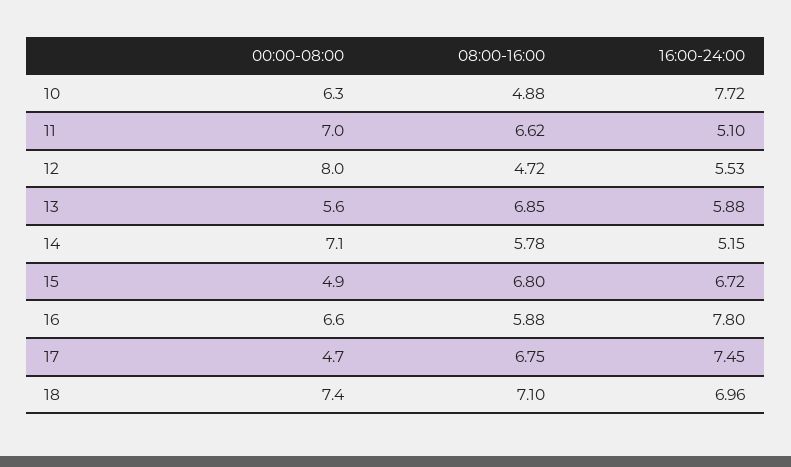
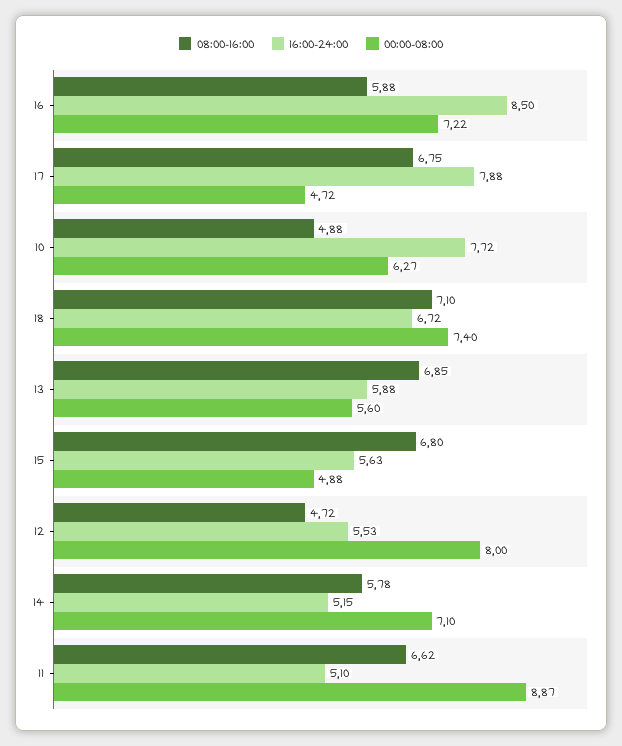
00:00-08:00, 11: 7 -> 8.87
16:00-24:00, 15: 6.72 -> 5.63
00:00-08:00, 16: 6.6 -> 7.22
16:00-24:00, 16: 7.8 -> 8.5
16:00-24:00, 17: 7.45 -> 7.88
16:00-24:00, 18: 6.96 -> 6.72

